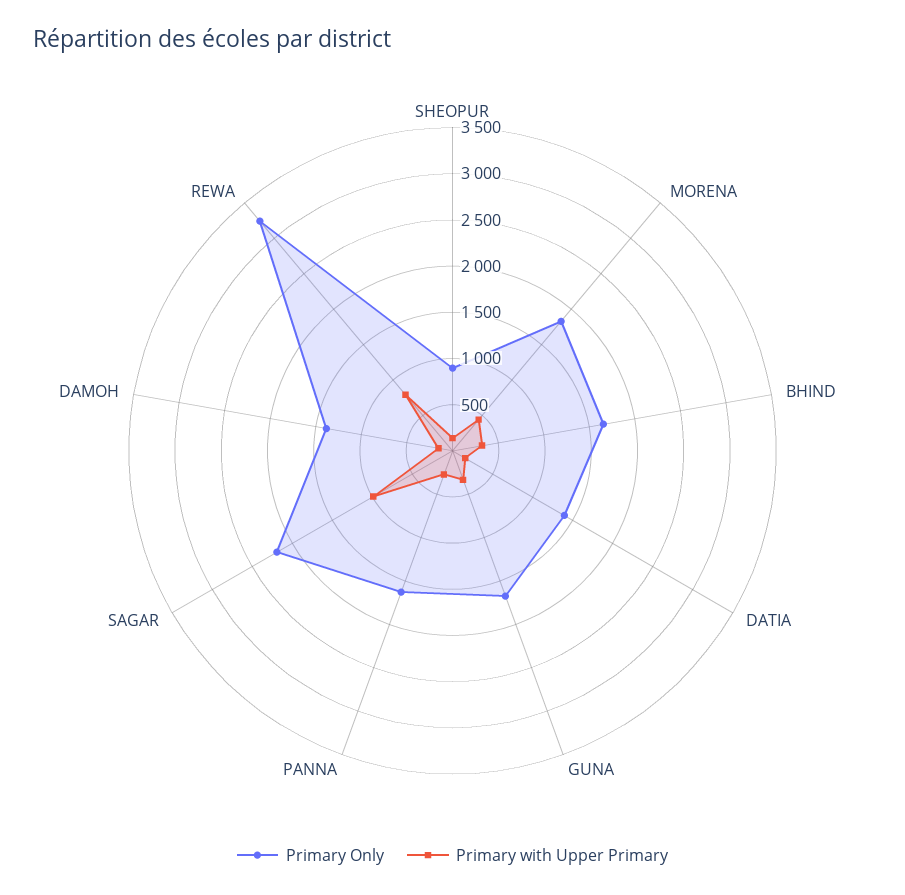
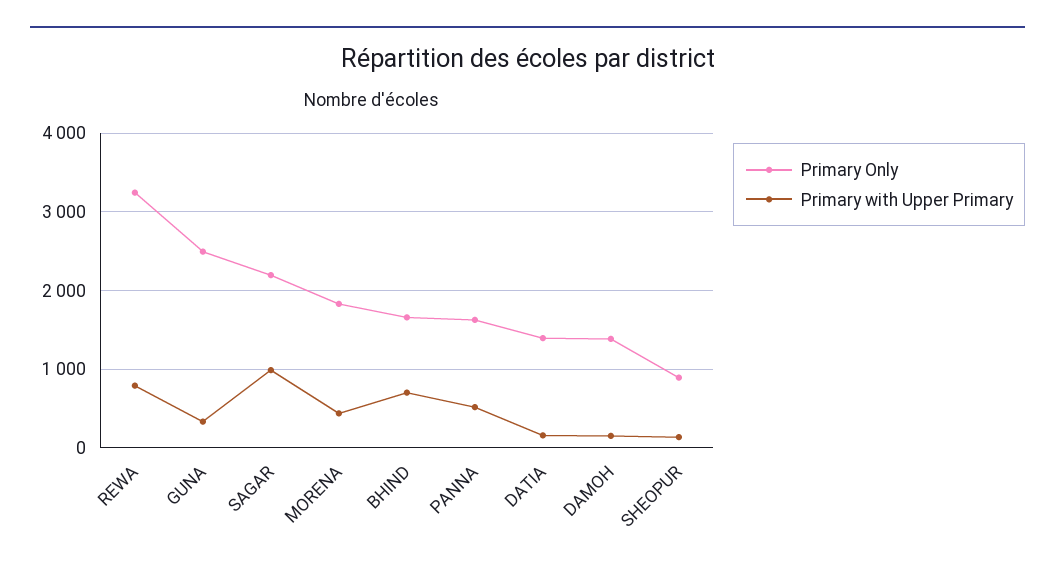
Primary with Upper Primary, BHIND: 300 -> 700
Primary Only, GUNA: 1700 -> 2500
Primary with Upper Primary, PANNA: 300 -> 500

